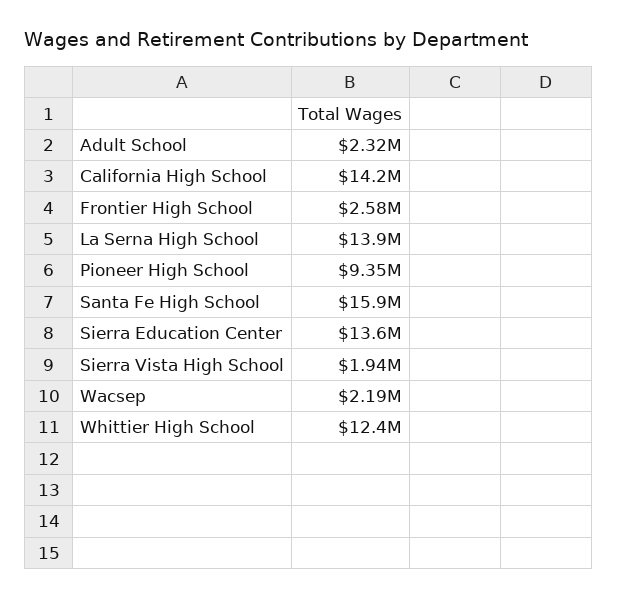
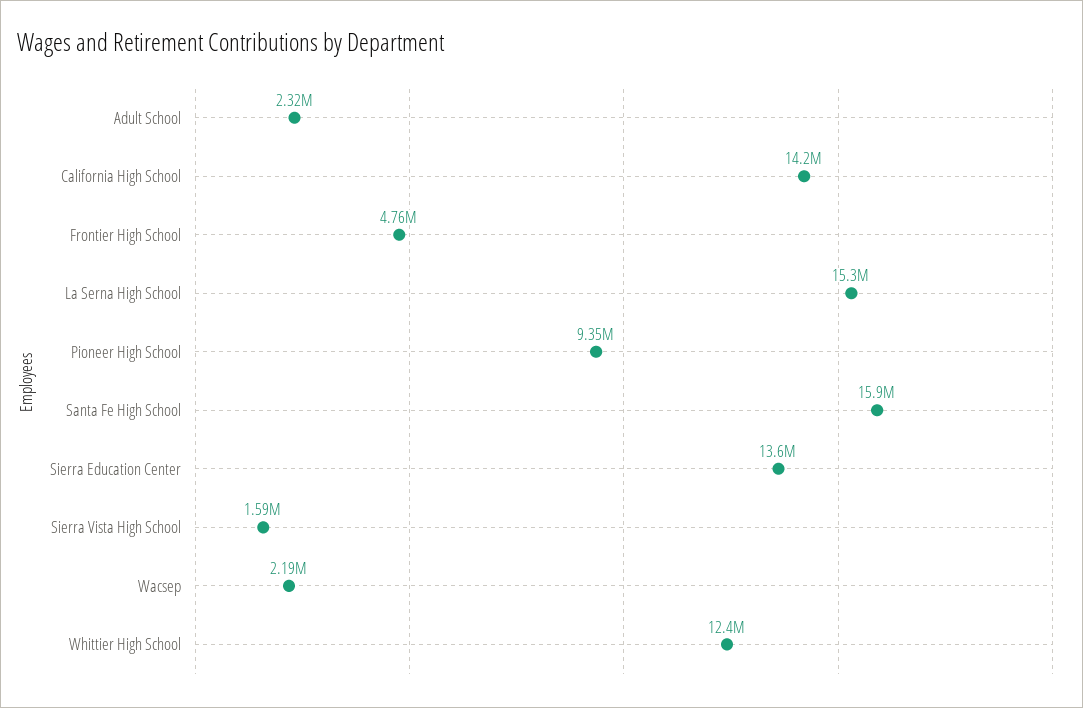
Frontier High School: 2580000 -> 4760000
La Serna High School: 13900000 -> 15300000
Sierra Vista High School: 1940000 -> 1590000

